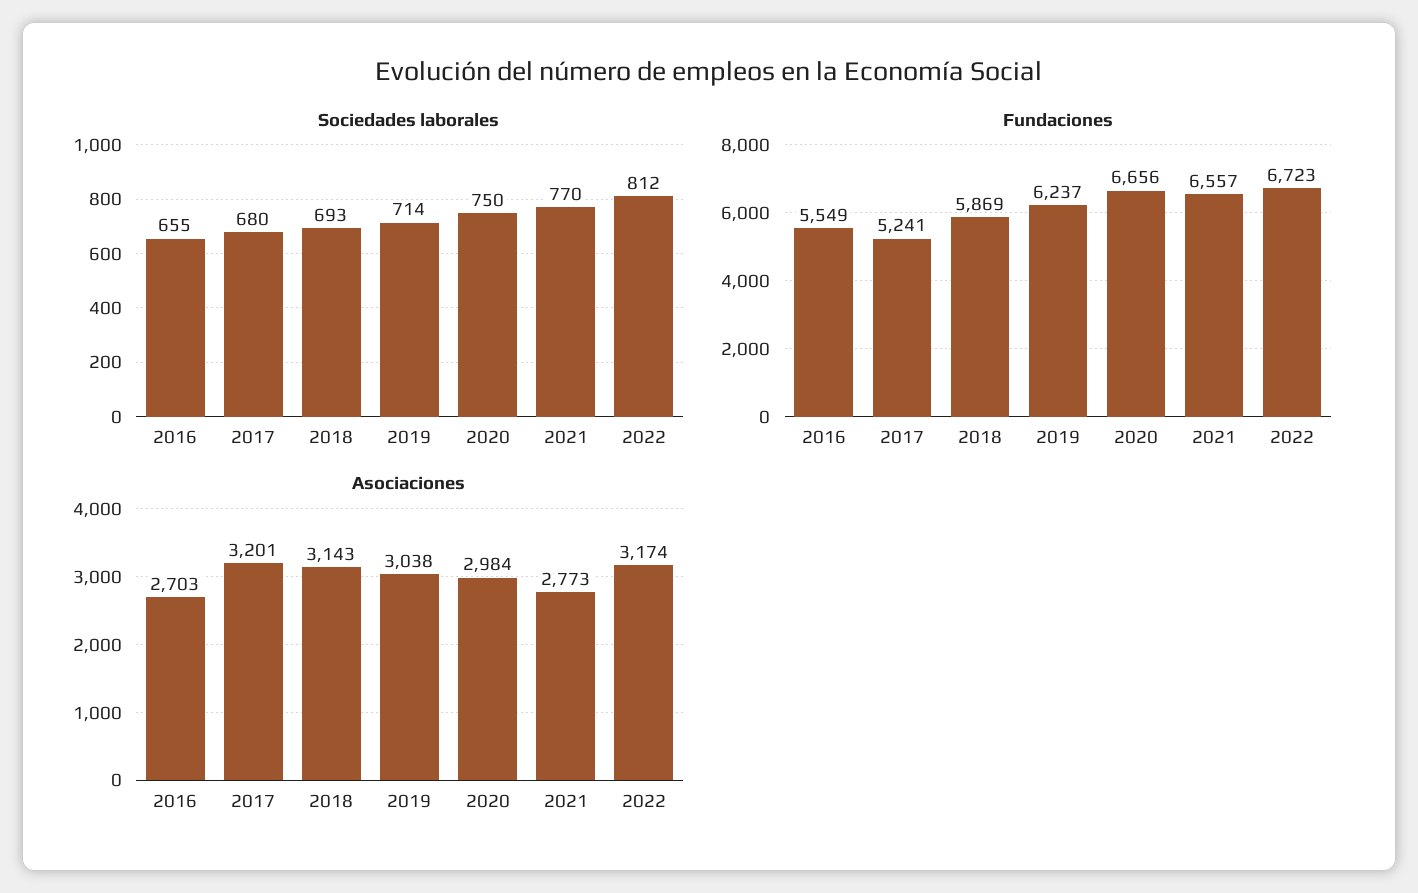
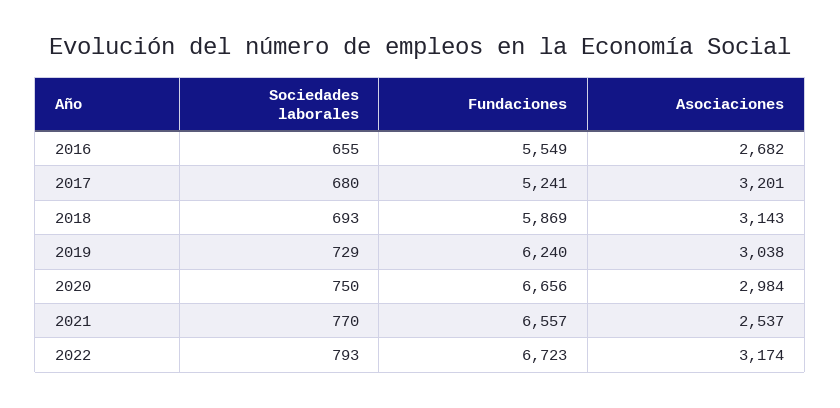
Sociedades laborales, 2019: 714 -> 729
Sociedades laborales, 2022: 812 -> 793
Fundaciones, 2019: 6237 -> 6240
Asociaciones, 2016: 2703 -> 2682
Asociaciones, 2021: 2773 -> 2537

